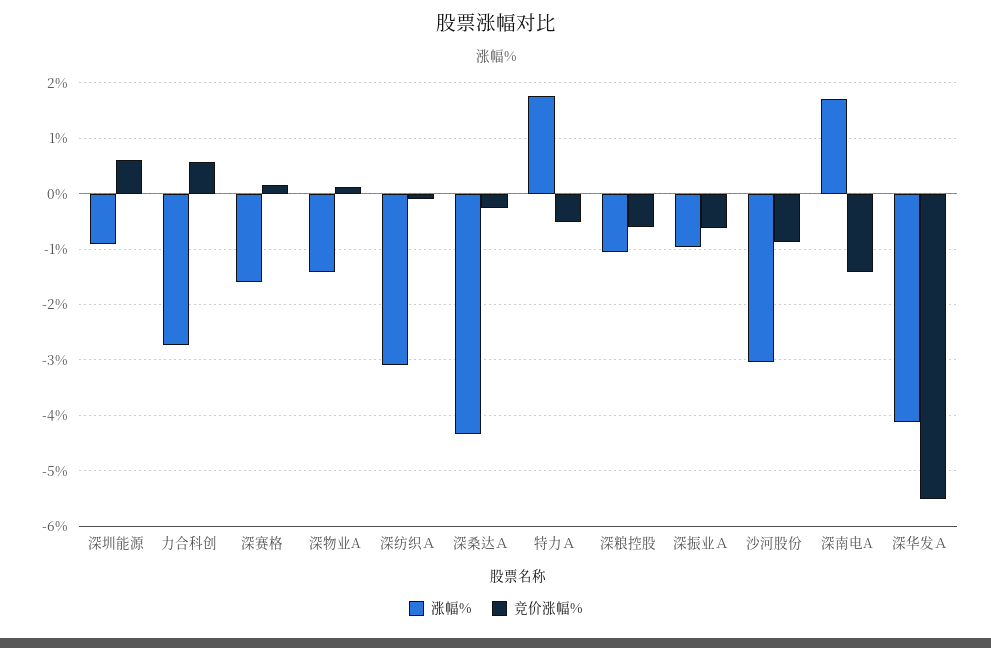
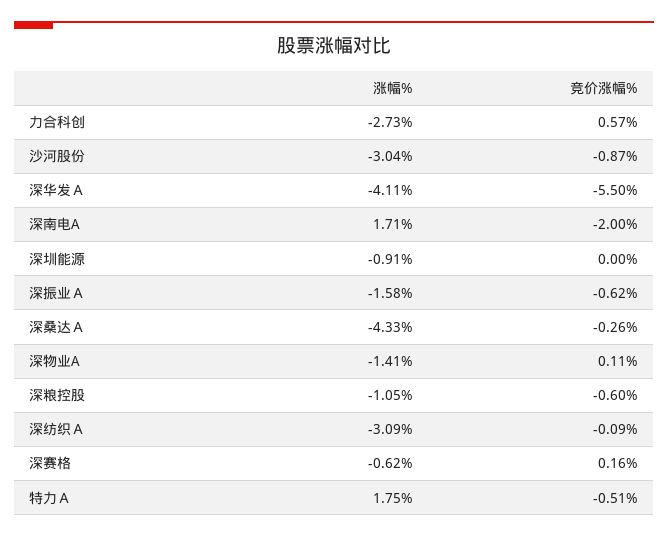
竞价涨幅%, 深圳能源: 0.6 -> 0
涨幅%, 深赛格: -1.6 -> -0.62
涨幅%, 深振业Ａ: -1 -> -1.58
竞价涨幅%, 深南电A: -1.4 -> -2

